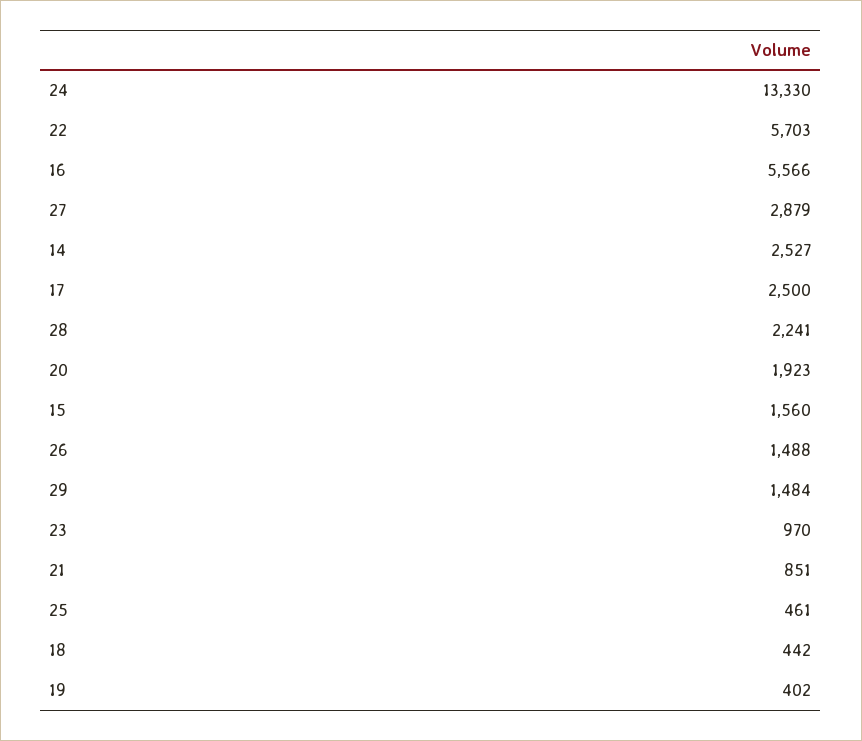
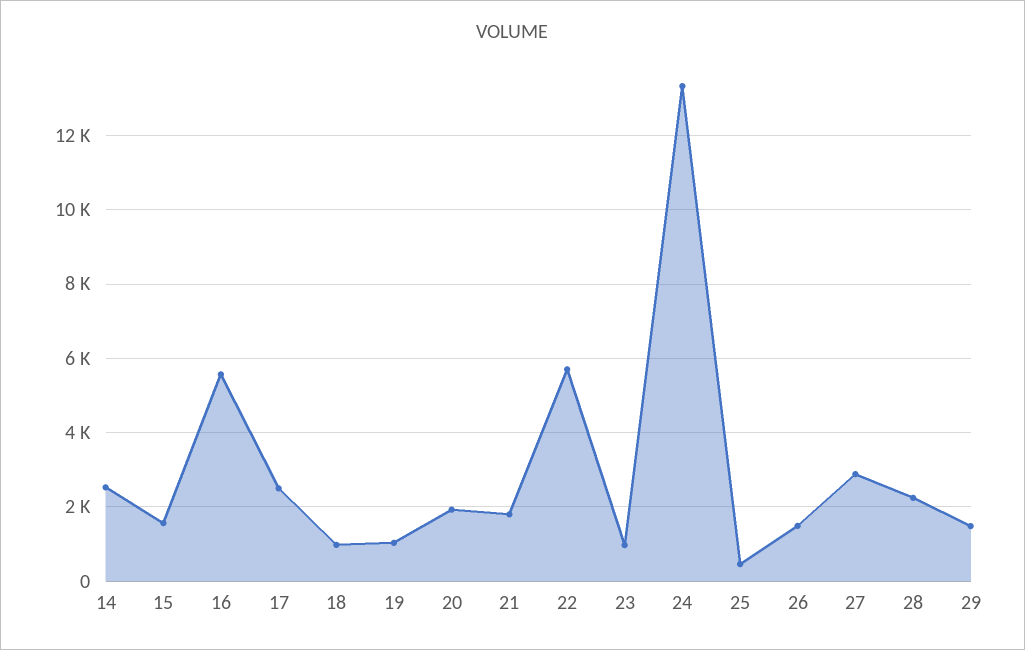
21: 851 -> 1800
18: 442 -> 1000
19: 402 -> 1000

